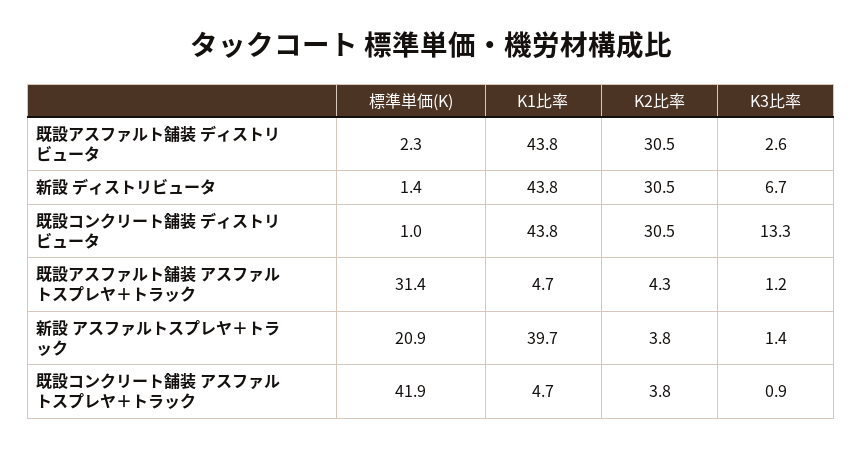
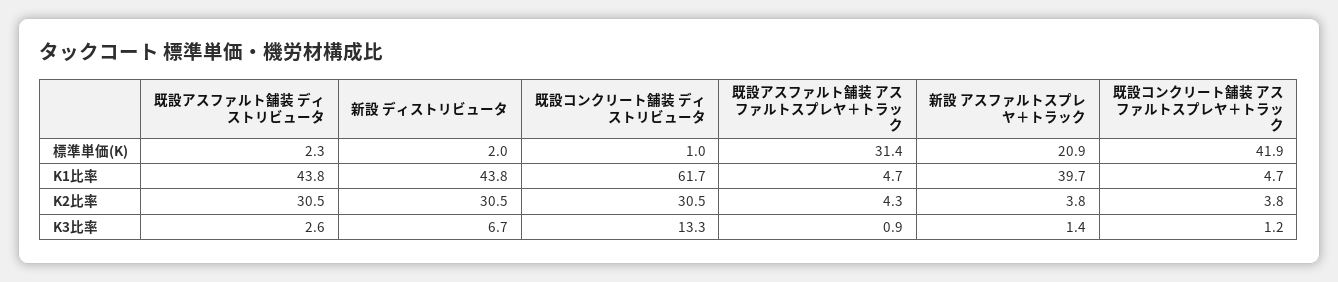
標準単価(K), 新設 ディストリビュータ: 1.4 -> 2
K1比率, 既設コンクリート舗装 ディストリビュータ: 43.8 -> 61.7
K3比率, 既設アスファルト舗装 アスファルトスプレヤ＋トラック: 1.2 -> 0.9
K3比率, 既設コンクリート舗装 アスファルトスプレヤ＋トラック: 0.9 -> 1.2

